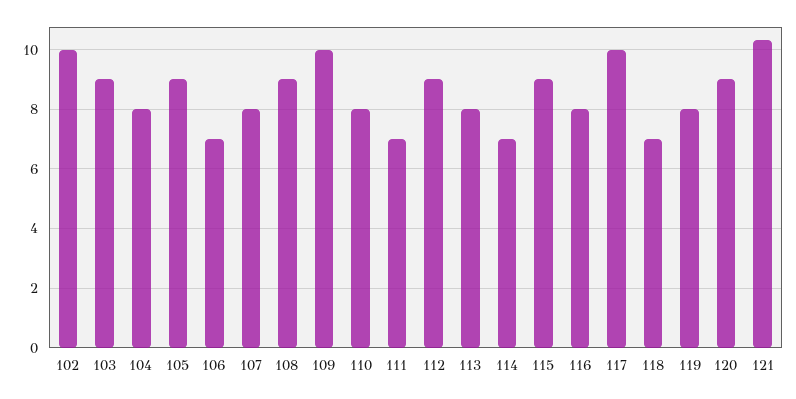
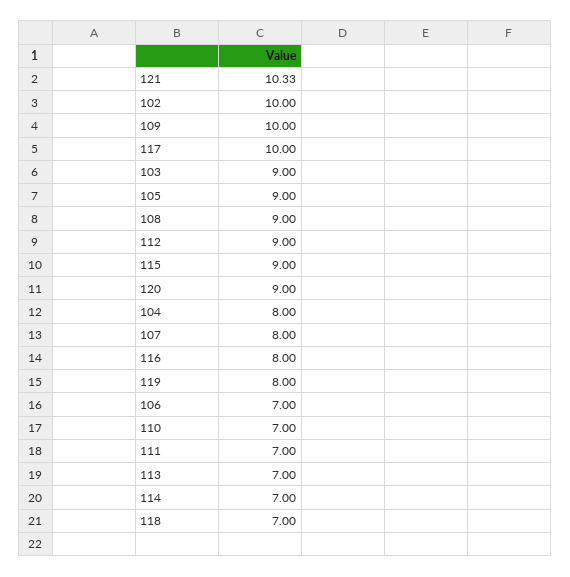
110: 8 -> 7
113: 8 -> 7

